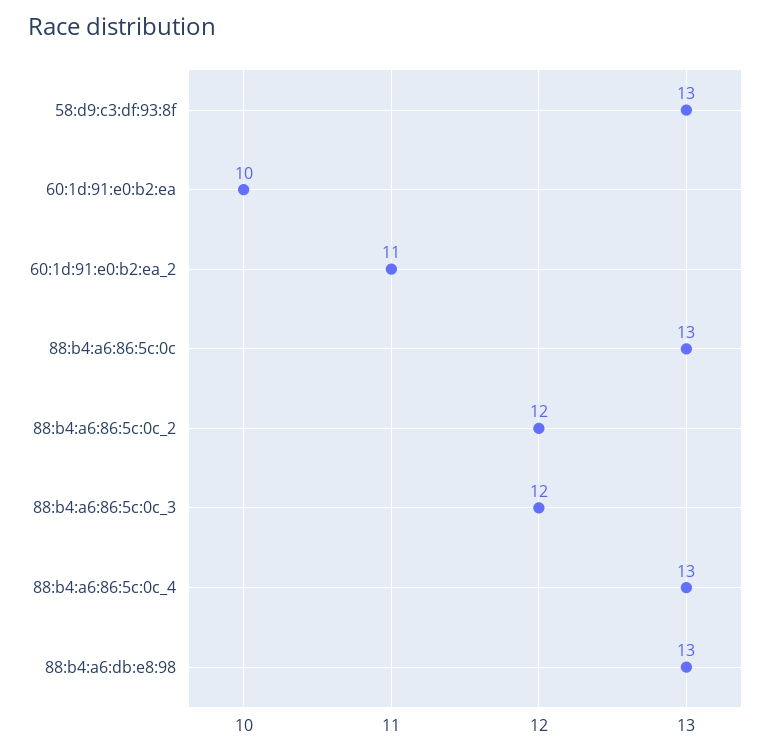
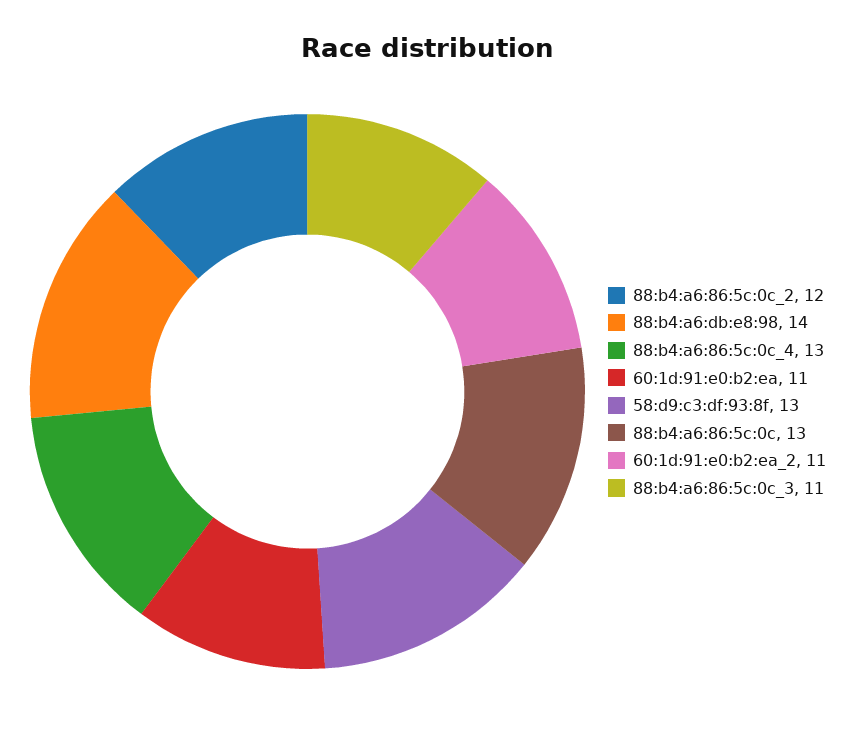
60:1d:91:e0:b2:ea: 10 -> 11
88:b4:a6:86:5c:0c_3: 12 -> 11
88:b4:a6:db:e8:98: 13 -> 14

